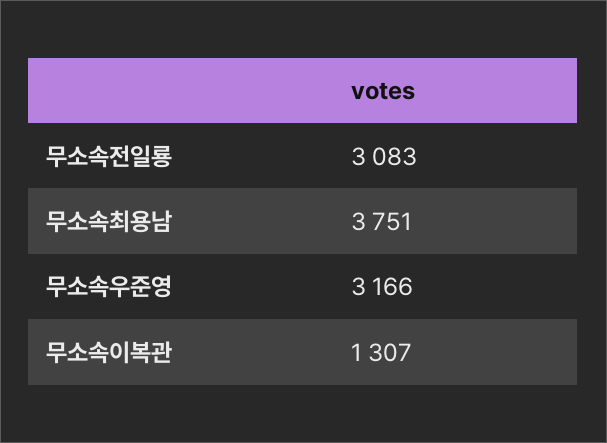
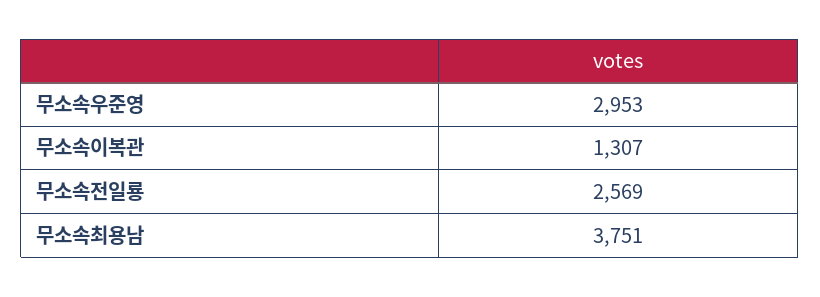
무소속전일룡: 3083 -> 2569
무소속우준영: 3166 -> 2953

